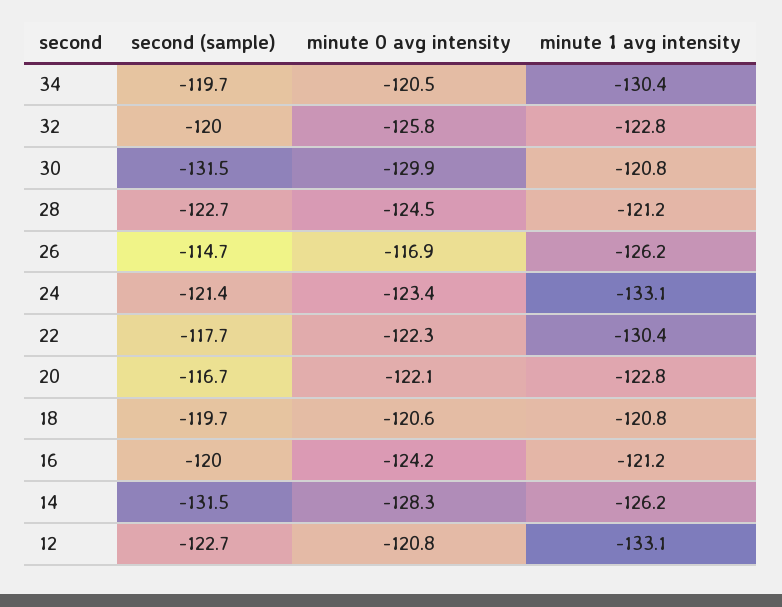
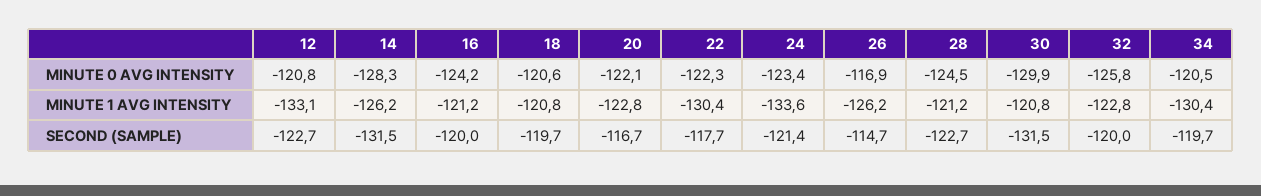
minute 1 avg intensity, 24: -133.1 -> -133.6

